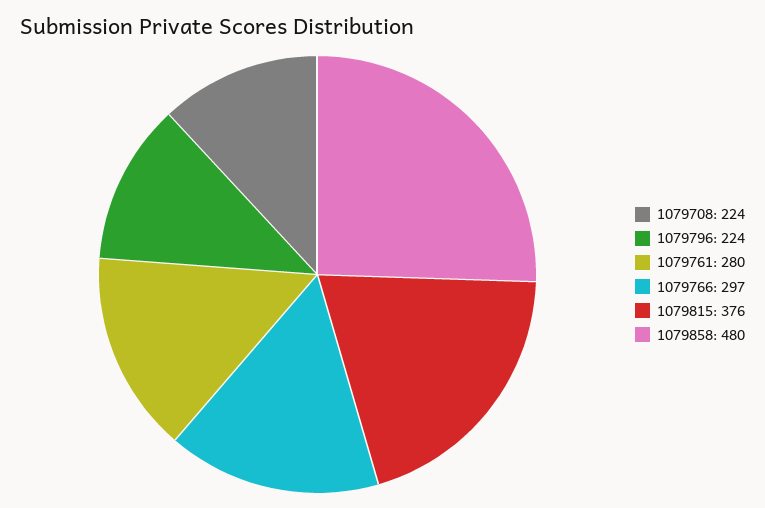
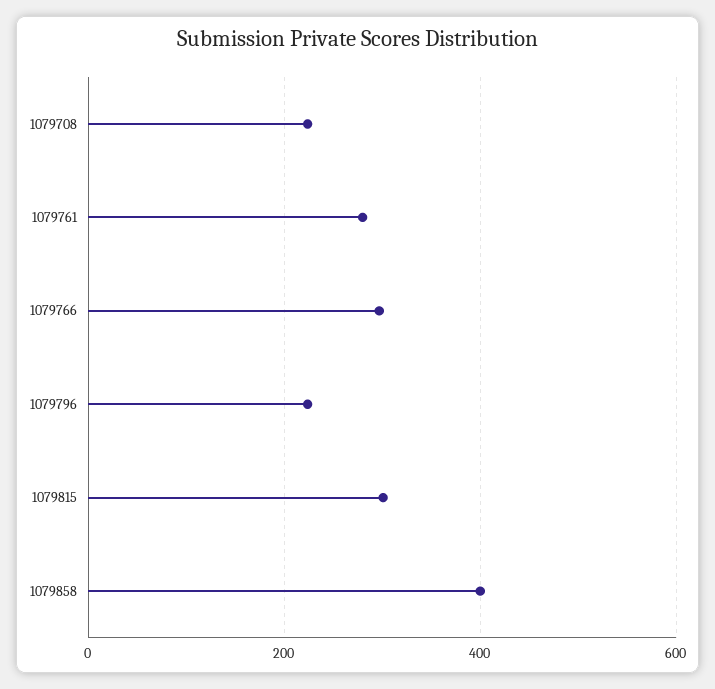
1079815: 376 -> 300
1079858: 480 -> 400

